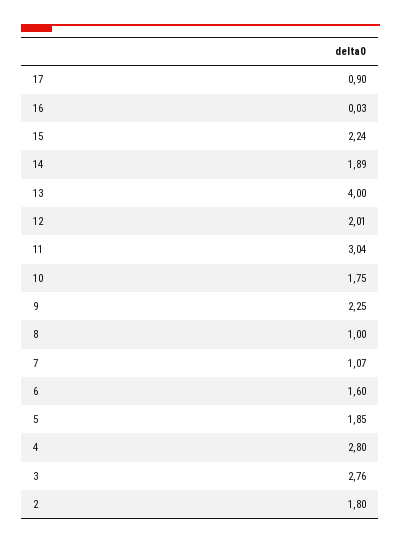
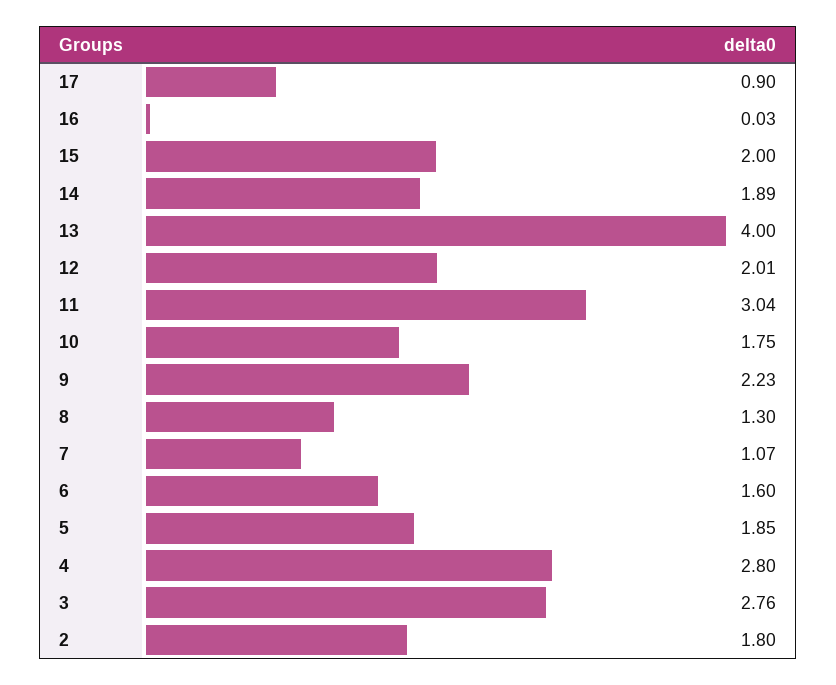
15: 2.24 -> 2
9: 2.25 -> 2.23
8: 1 -> 1.3

